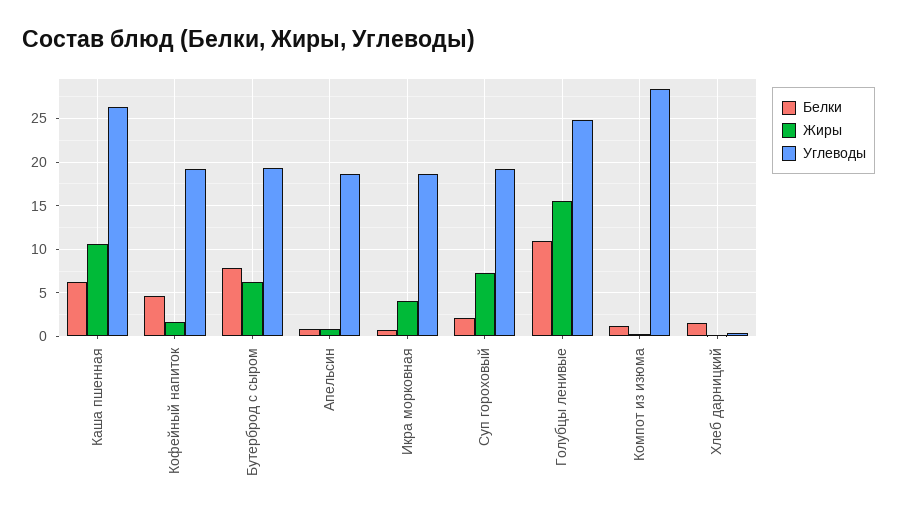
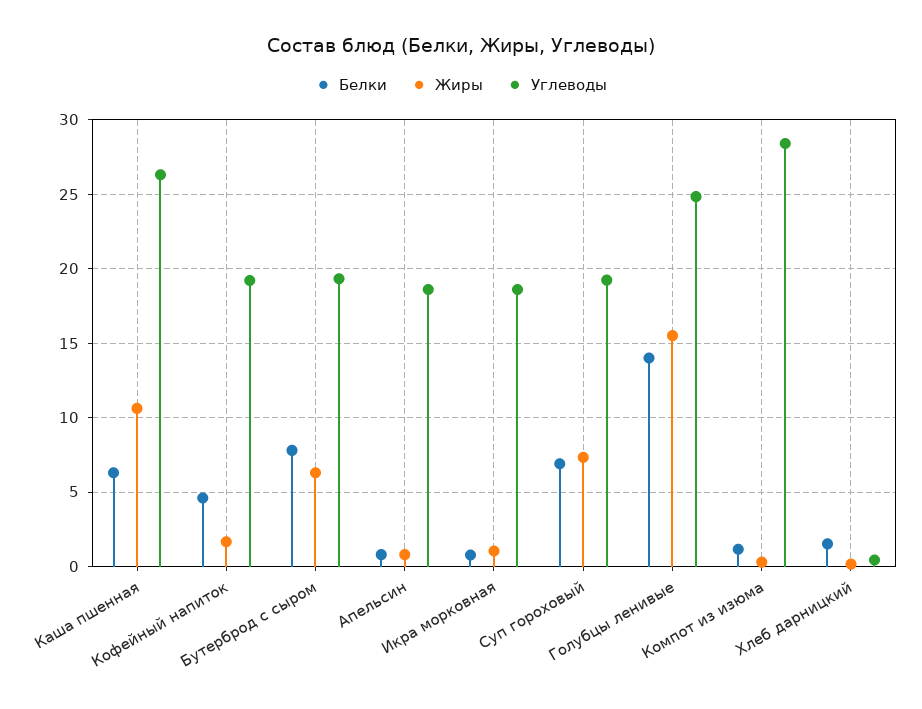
Жиры, Икра морковная: 4 -> 1
Белки, Суп гороховый: 2 -> 7
Белки, Голубцы ленивые: 11 -> 14

